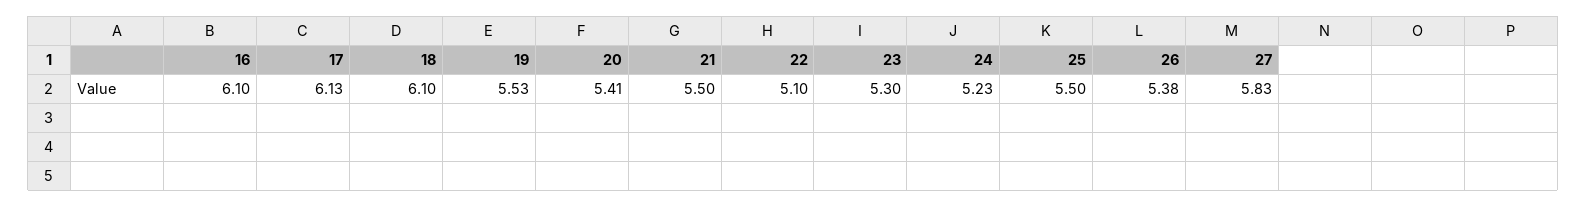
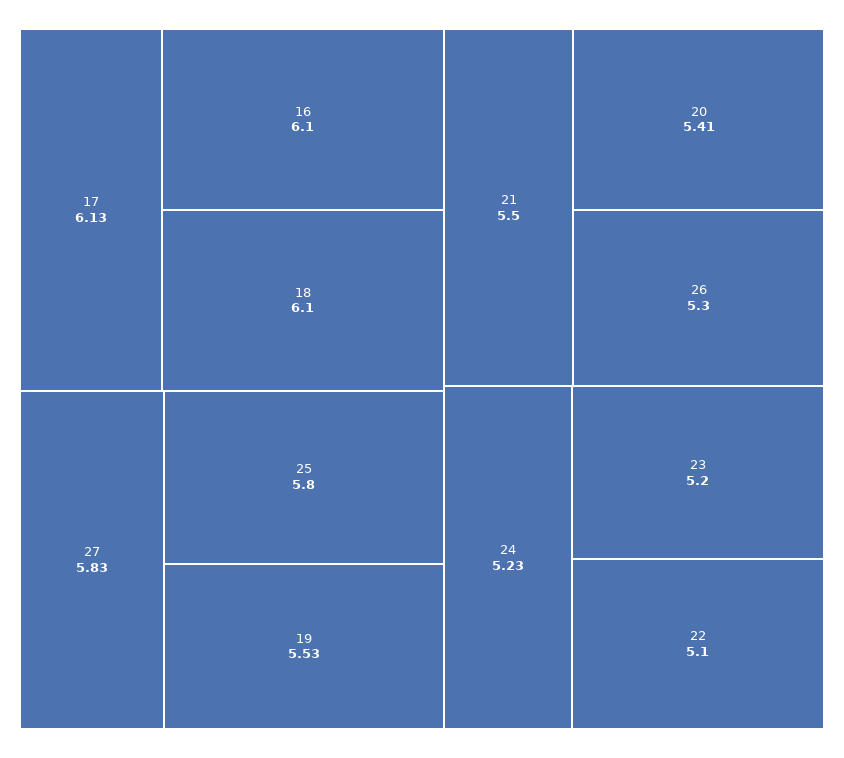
23: 5.3 -> 5.2
25: 5.5 -> 5.8
26: 5.38 -> 5.3

